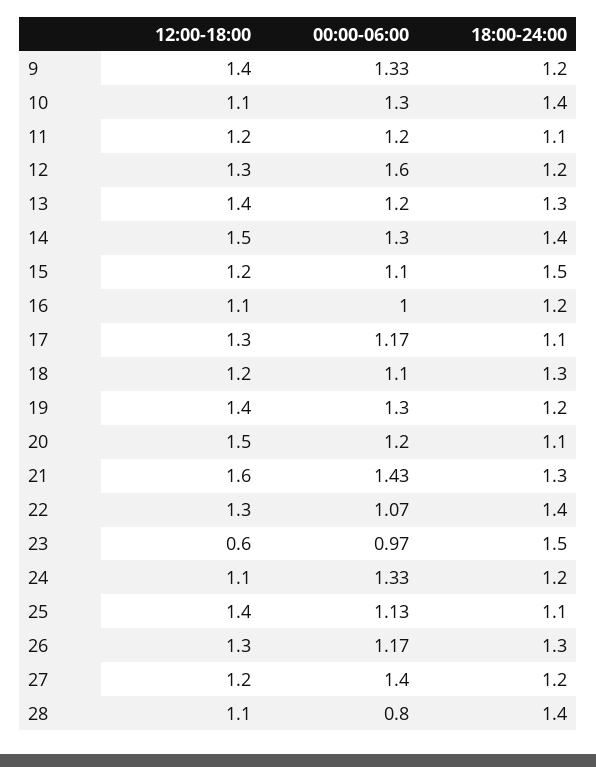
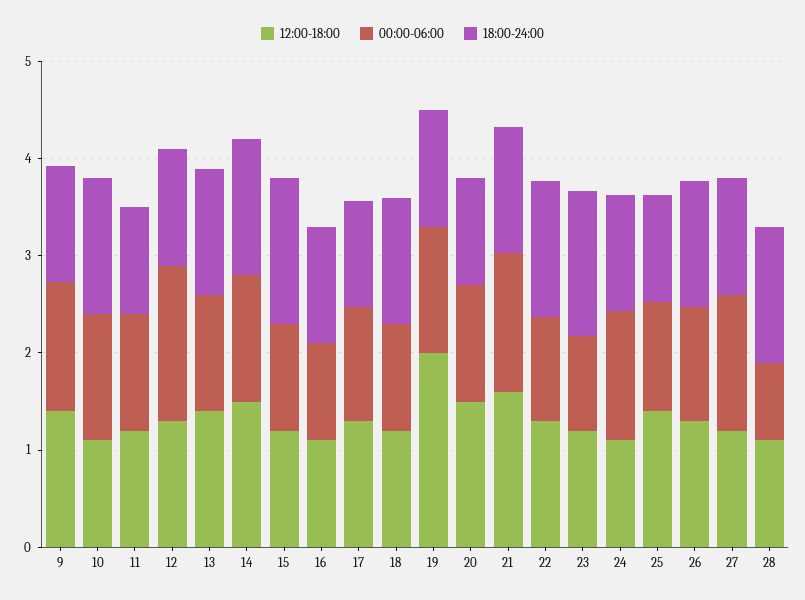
12:00-18:00, 19: 1.4 -> 2
12:00-18:00, 23: 0.6 -> 1.2

